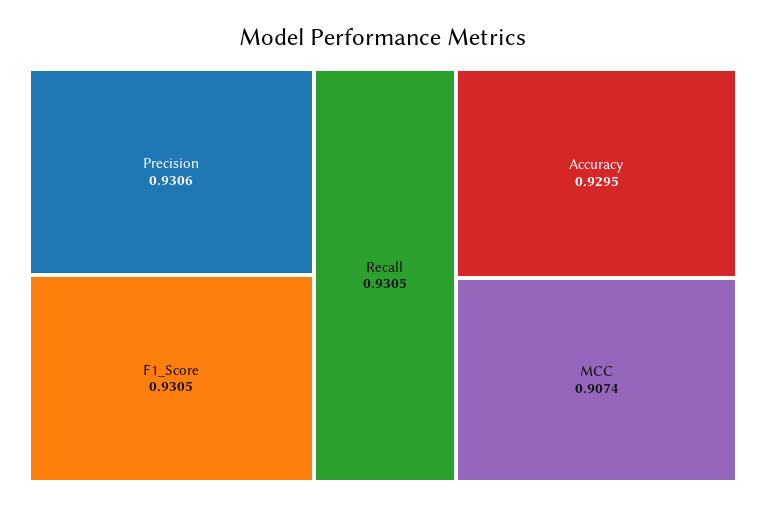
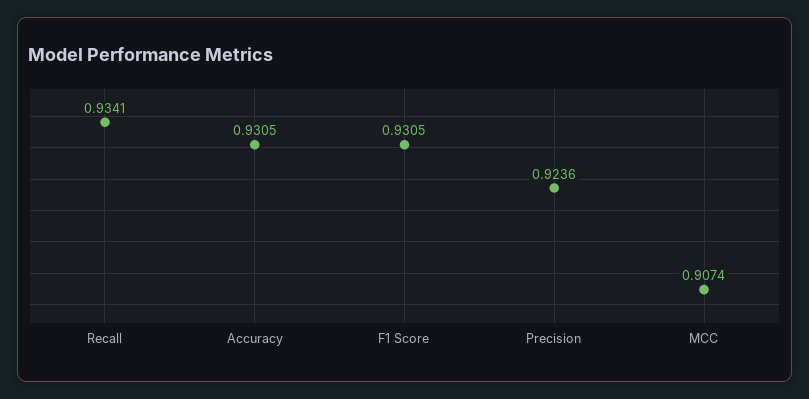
Precision: 0.9306 -> 0.9236
Recall: 0.9305 -> 0.9341
Accuracy: 0.9295 -> 0.9305

